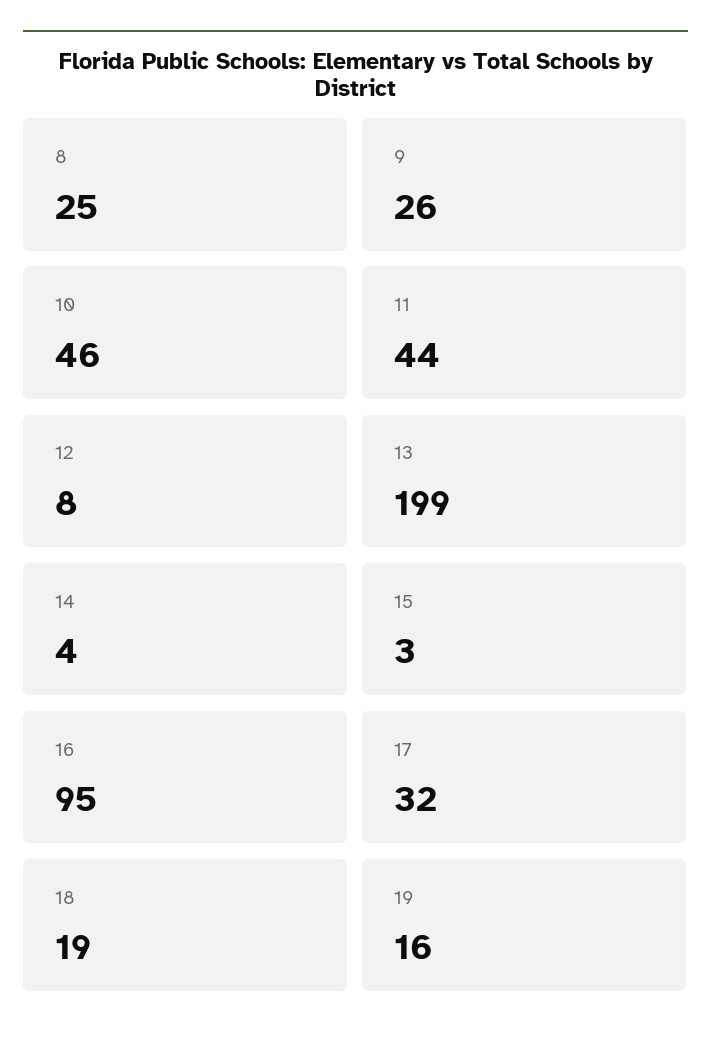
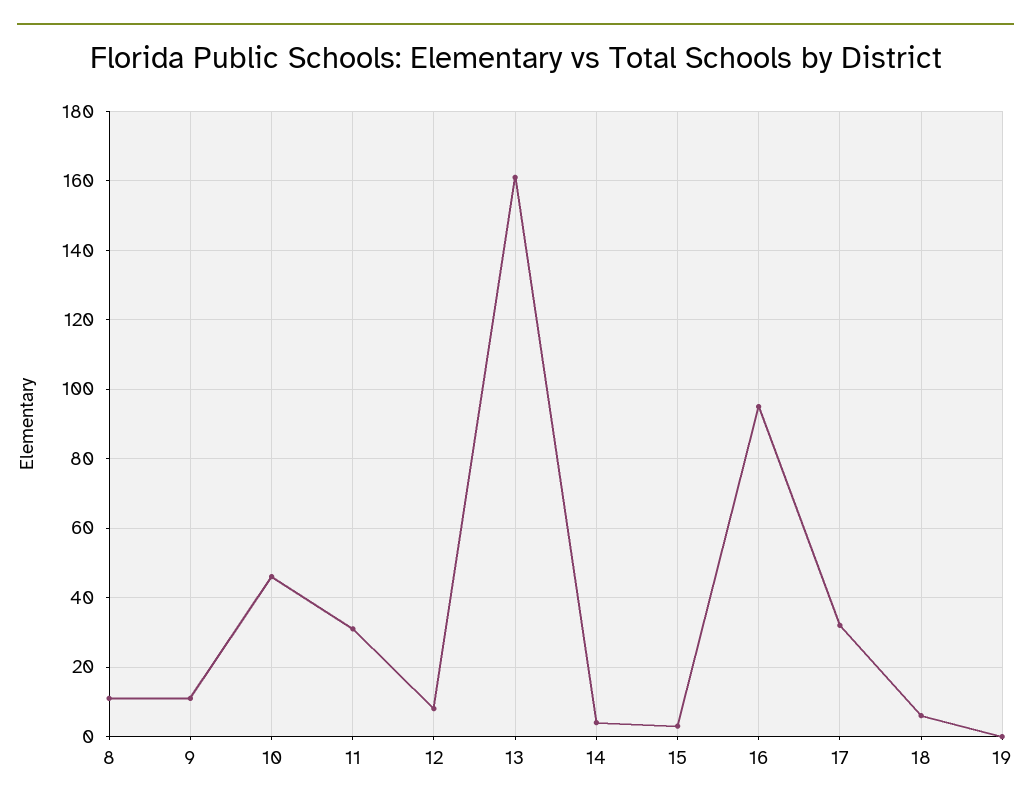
8: 25 -> 10
9: 26 -> 10
11: 44 -> 30
13: 199 -> 160
18: 19 -> 5
19: 16 -> 0

